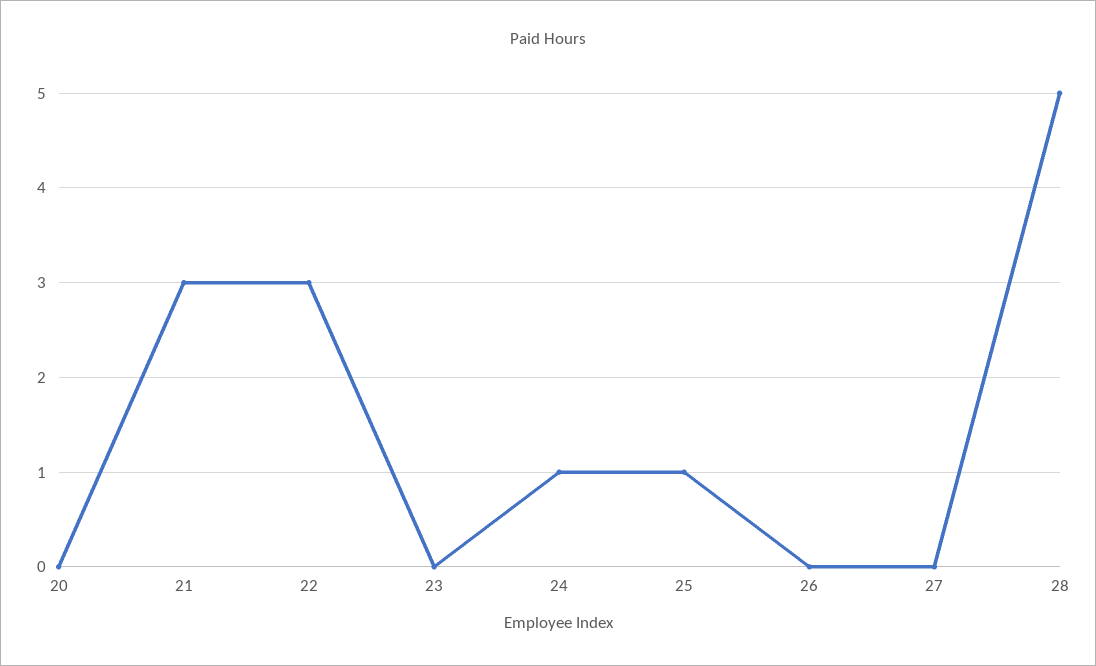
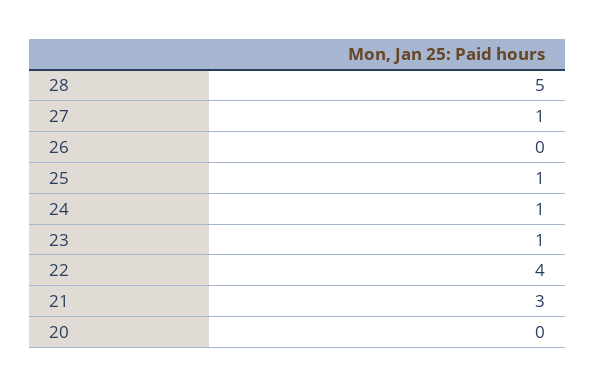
22: 3 -> 4
23: 0 -> 1
27: 0 -> 1

